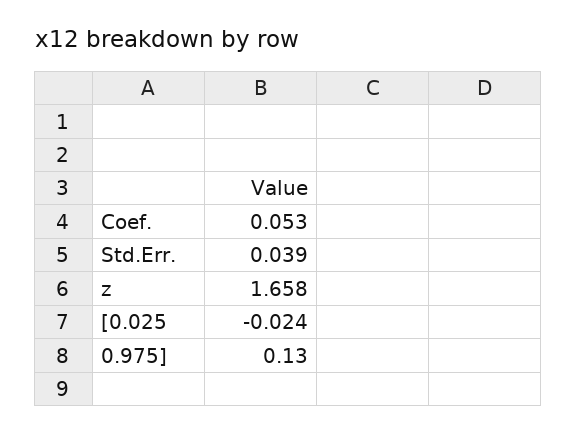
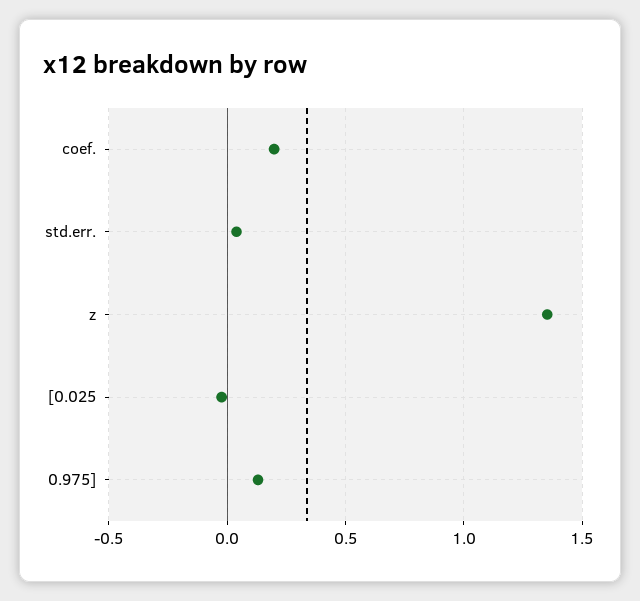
Coef.: 0.053 -> 0.2
z: 1.658 -> 1.35

